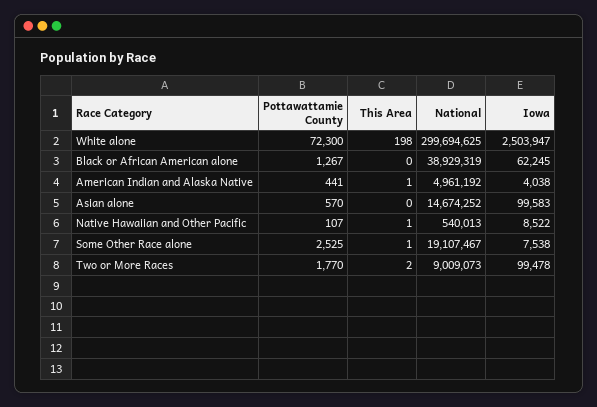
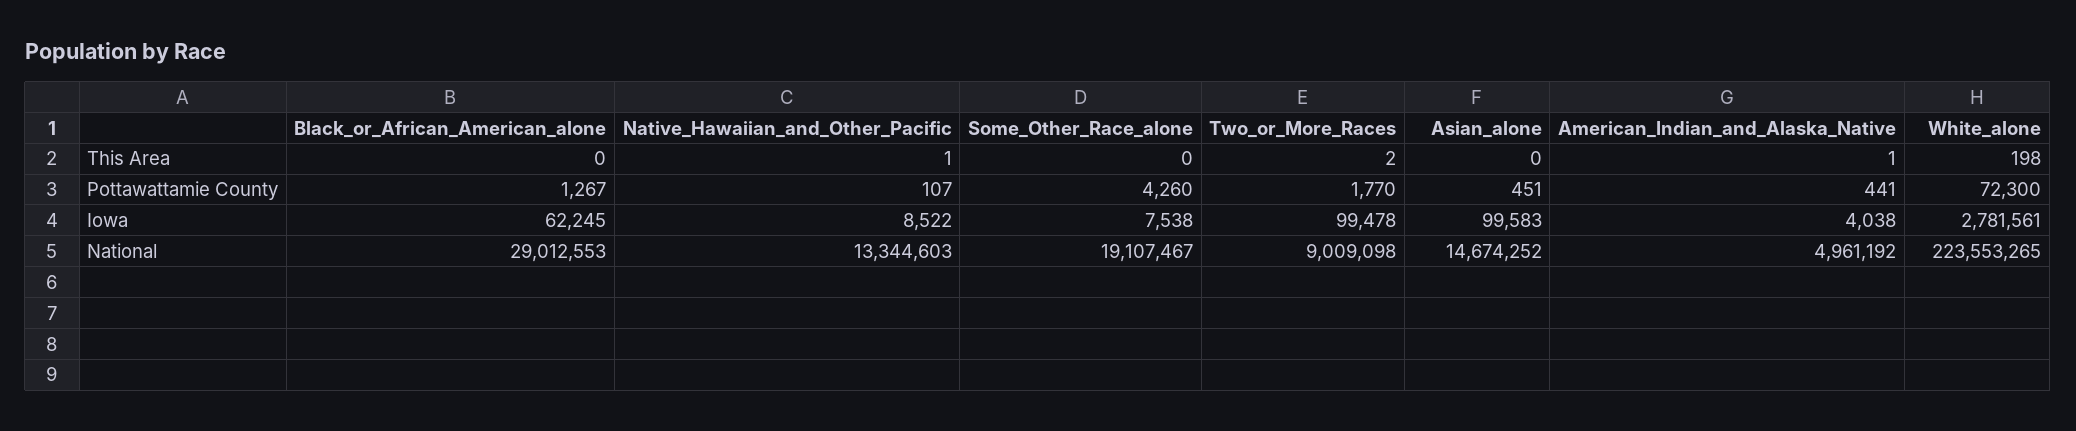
National, White alone: 299694625 -> 223553265
Iowa, White alone: 2503947 -> 2781561
National, Black or African American alone: 38929319 -> 29012553
Pottawattamie County, Asian alone: 570 -> 451
National, Native Hawaiian and Other Pacific: 540013 -> 13344603
Pottawattamie County, Some Other Race alone: 2525 -> 4260
This Area, Some Other Race alone: 1 -> 0
National, Two or More Races: 9009073 -> 9009098

